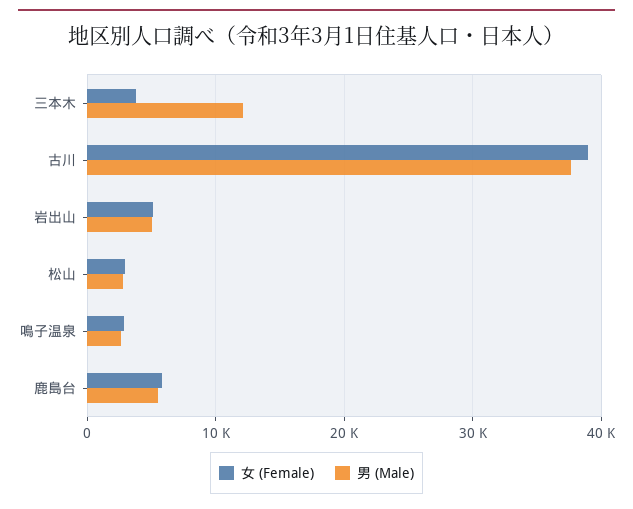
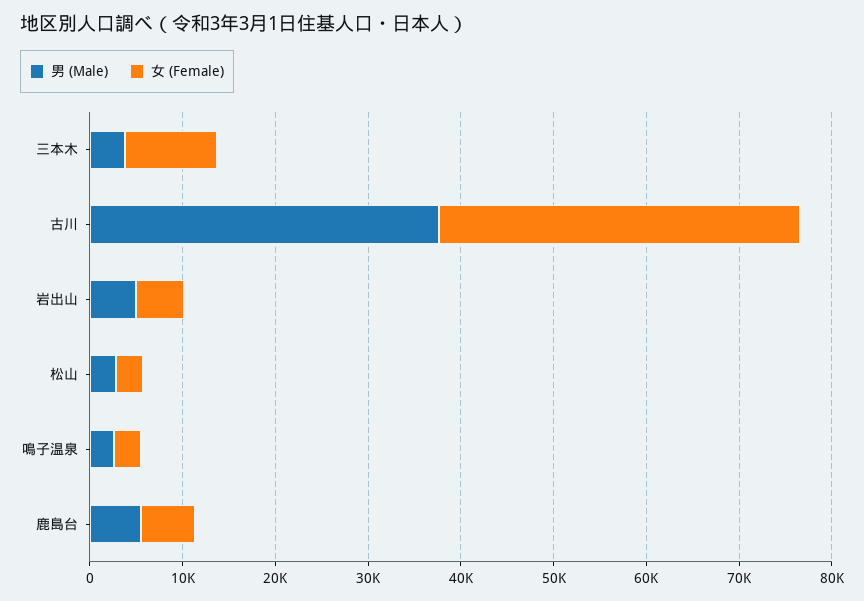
女 (Female), 三本木: 4000 -> 10000
男 (Male), 三本木: 12000 -> 4000

